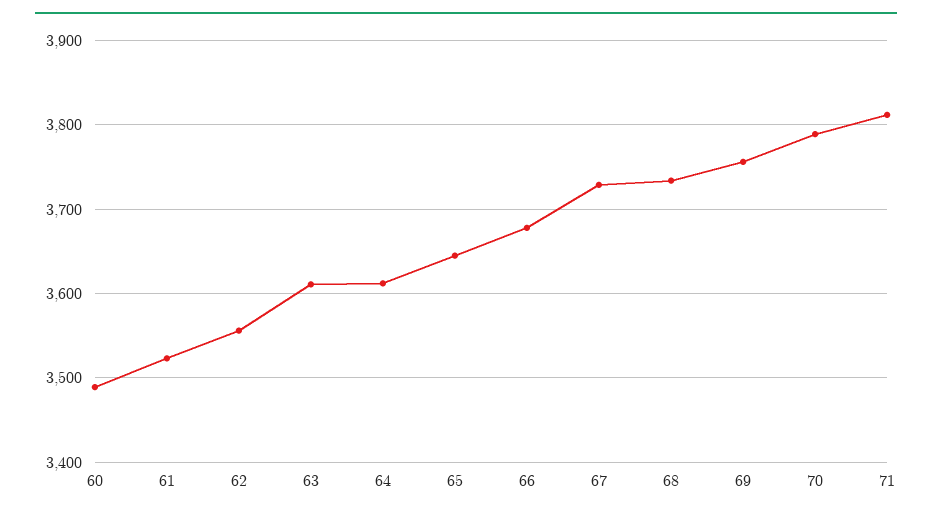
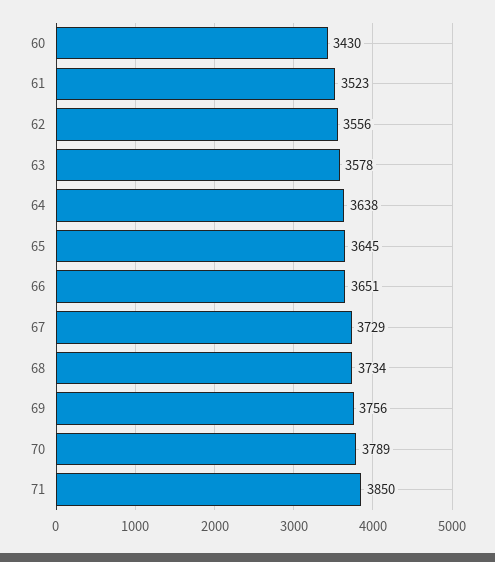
60: 3490 -> 3430
63: 3610 -> 3578
64: 3610 -> 3638
66: 3680 -> 3651
71: 3810 -> 3850

